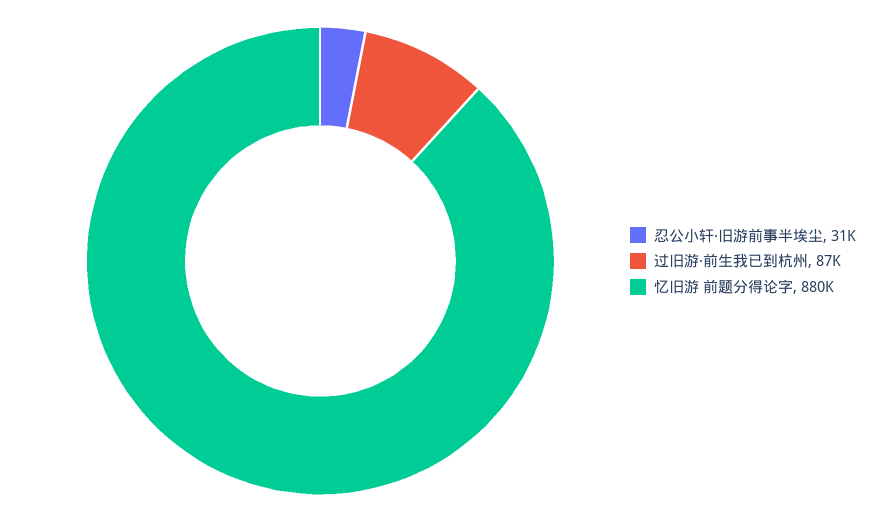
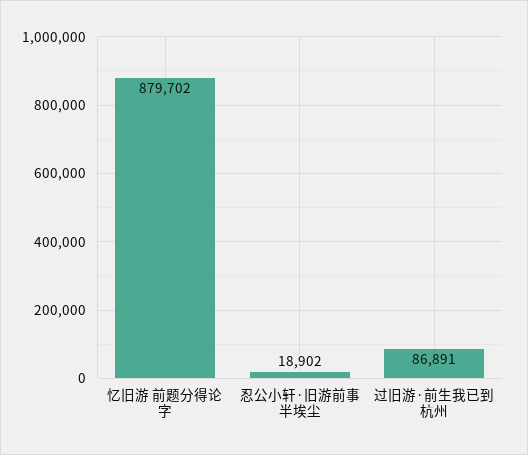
忍公小轩·旧游前事半埃尘: 31000 -> 18902

